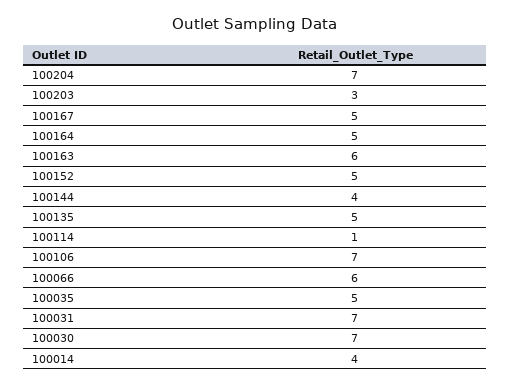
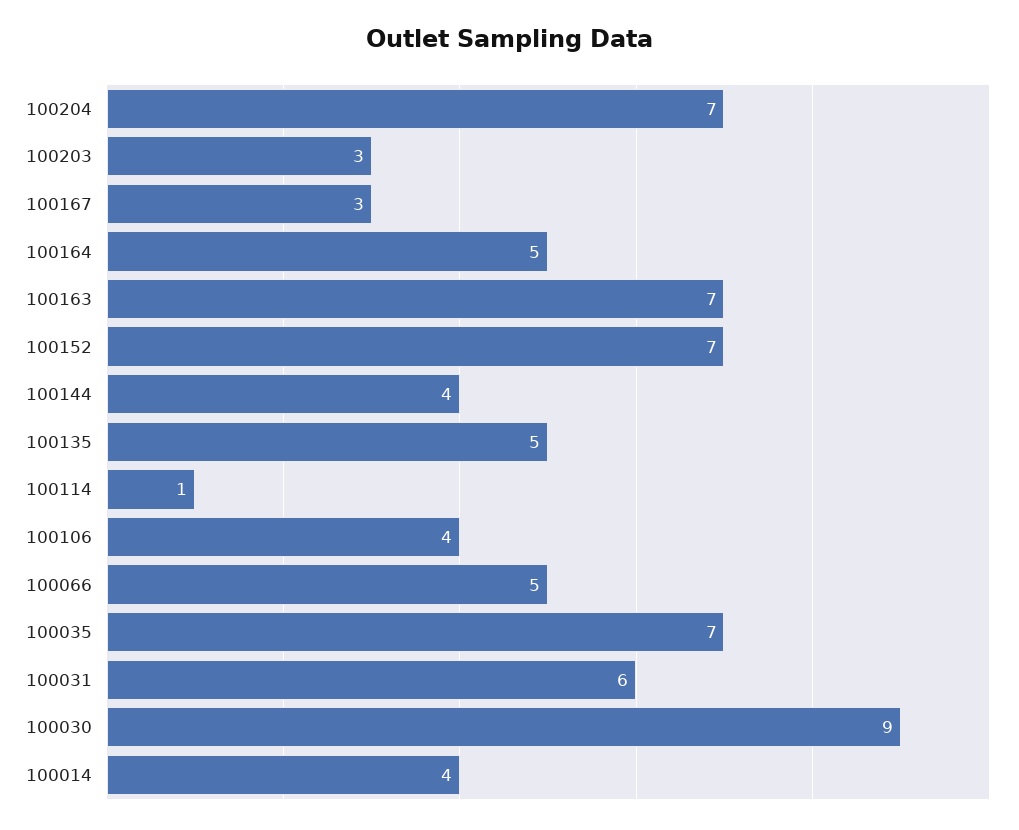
100167: 5 -> 3
100163: 6 -> 7
100152: 5 -> 7
100106: 7 -> 4
100066: 6 -> 5
100035: 5 -> 7
100031: 7 -> 6
100030: 7 -> 9

